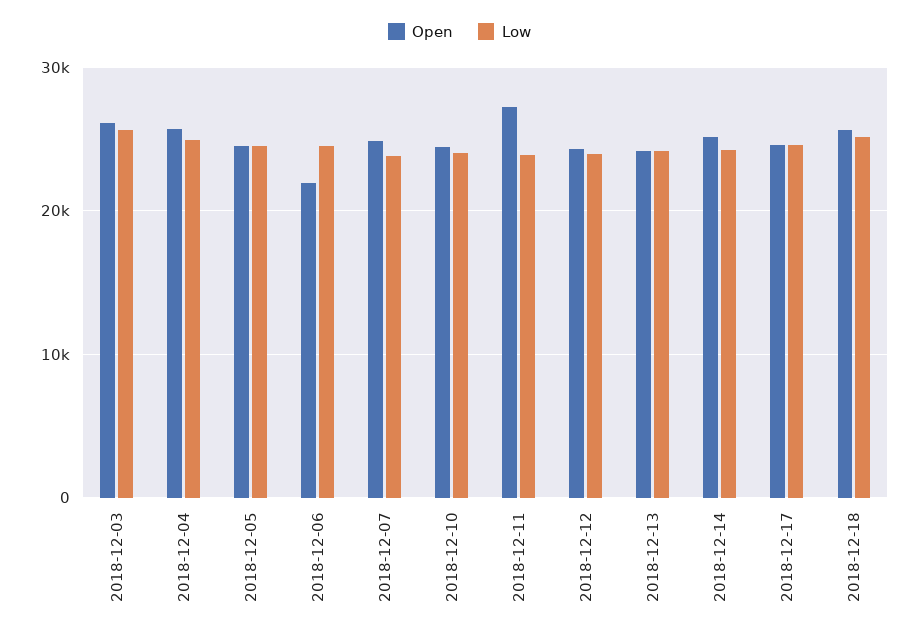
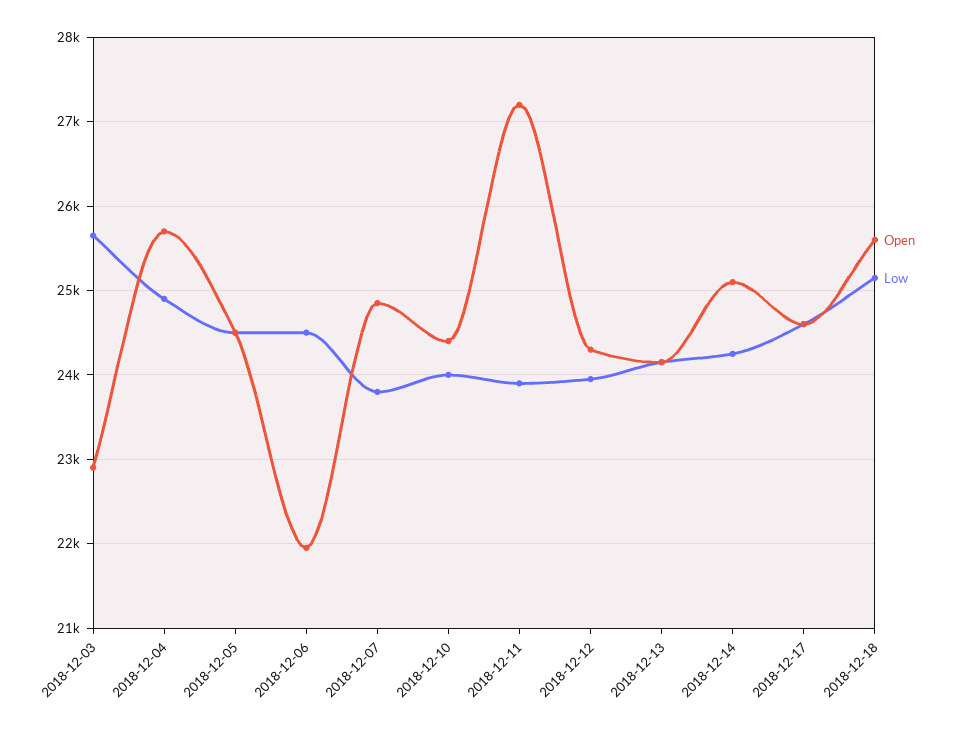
Open, 2018-12-03: 26000 -> 22900

